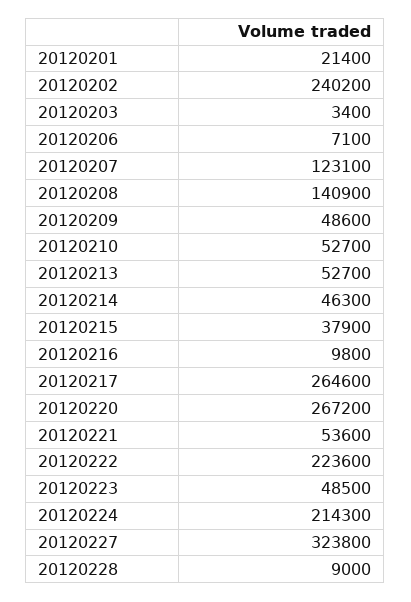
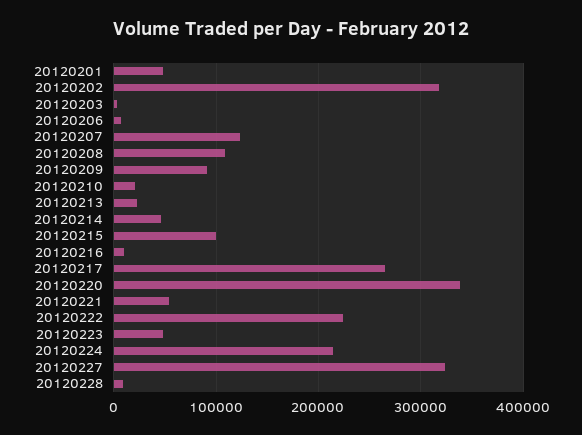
20120201: 21400 -> 50000
20120202: 240200 -> 320000
20120208: 140900 -> 110000
20120209: 48600 -> 90000
20120210: 52700 -> 20000
20120213: 52700 -> 20000
20120215: 37900 -> 100000
20120220: 267200 -> 340000

